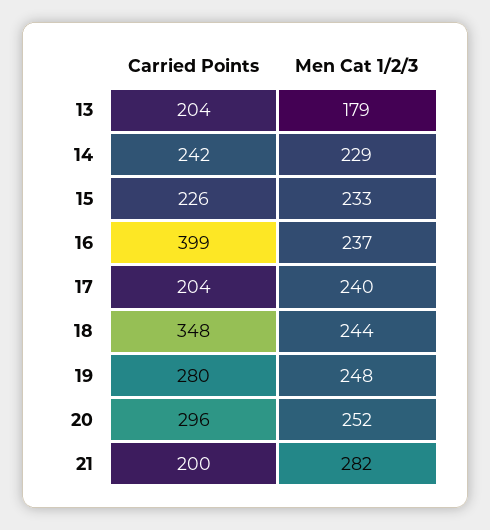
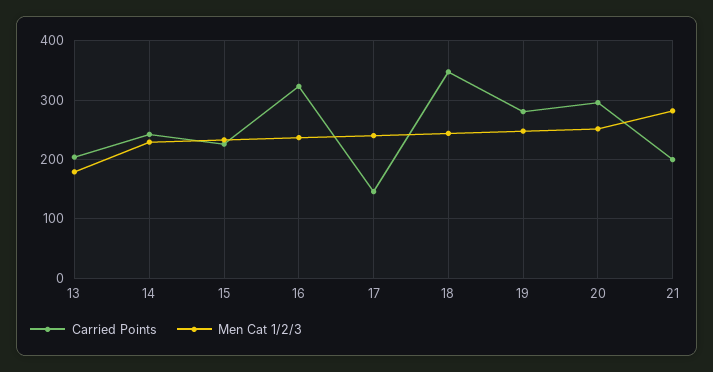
Carried Points, 16: 399 -> 320
Carried Points, 17: 204 -> 140

